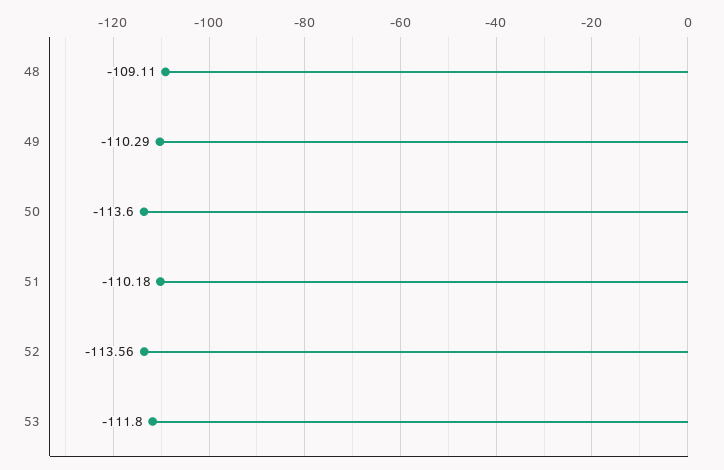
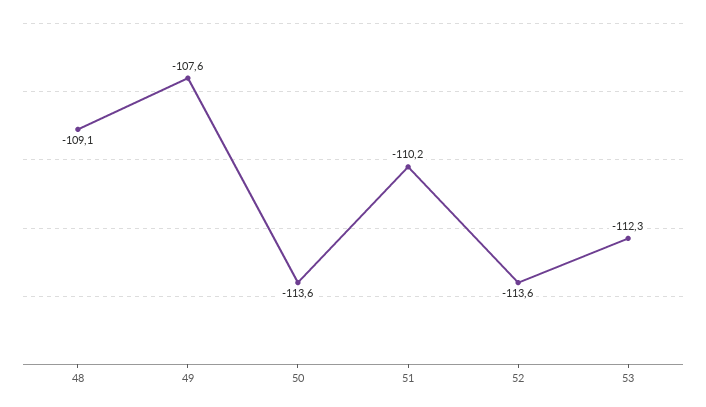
49: -110.29 -> -107.6
53: -111.8 -> -112.3

